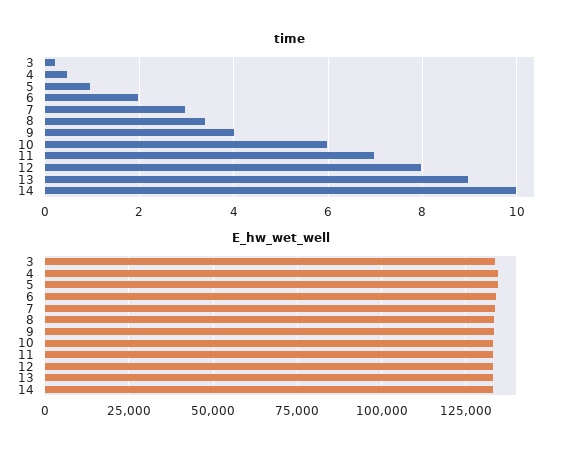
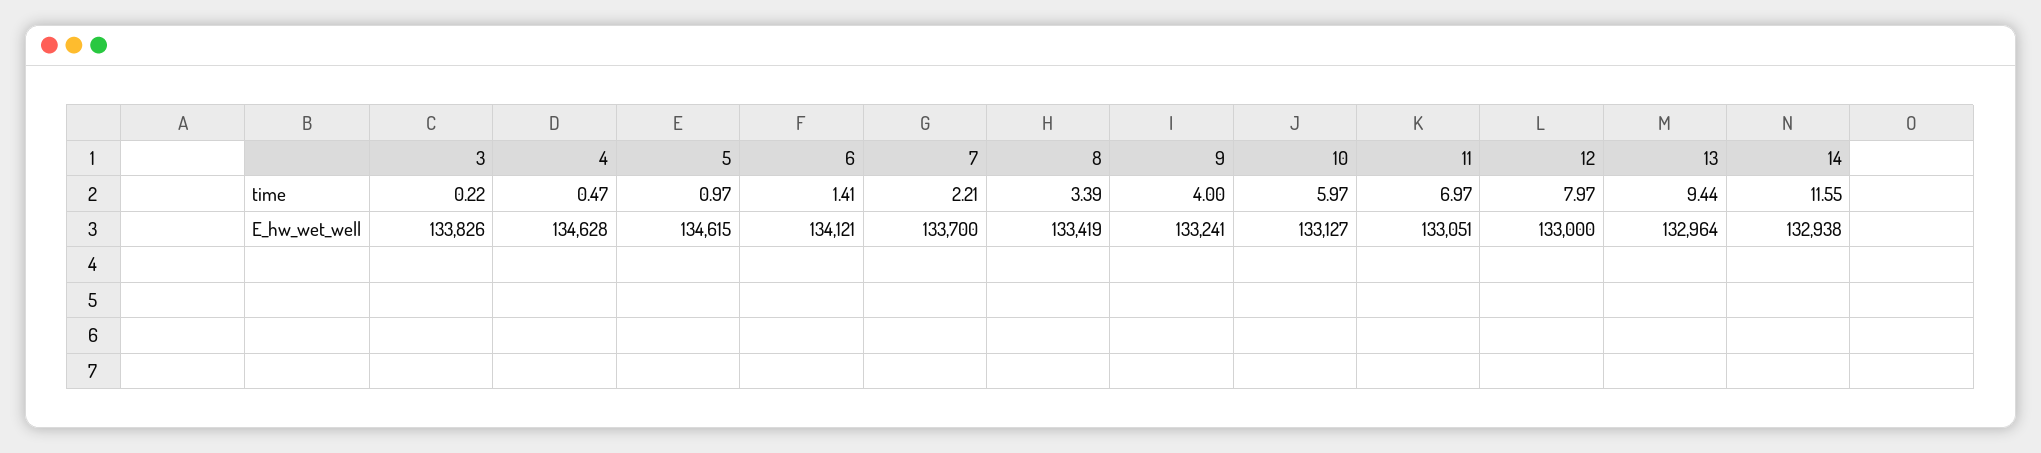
time, 6: 2 -> 1.41
time, 7: 3 -> 2.21
time, 13: 9 -> 9.44
time, 14: 10 -> 11.55

